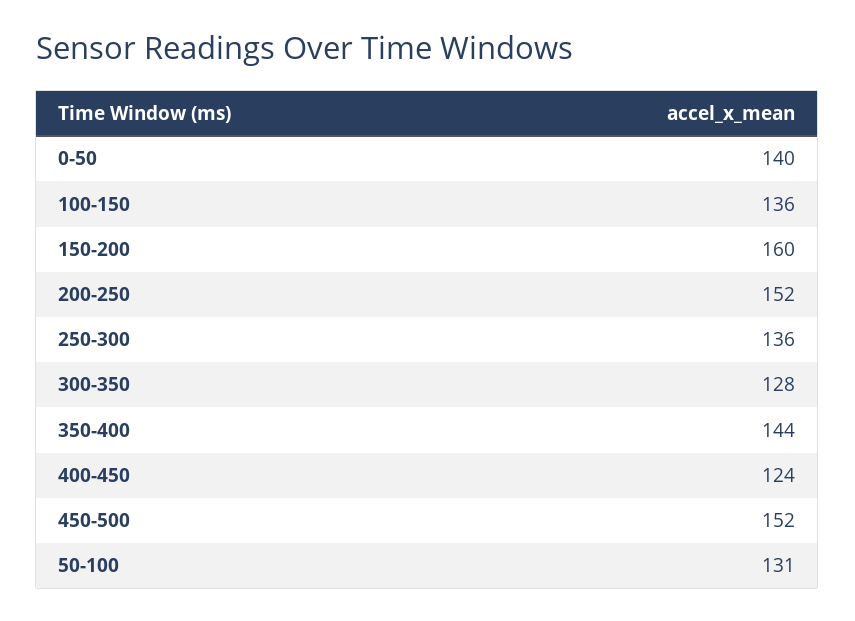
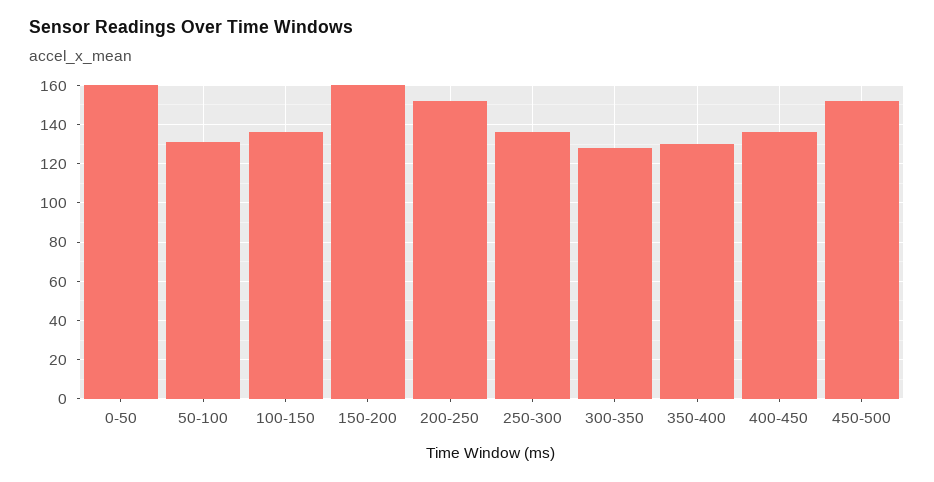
0-50: 140 -> 160
350-400: 144 -> 130
400-450: 124 -> 135

